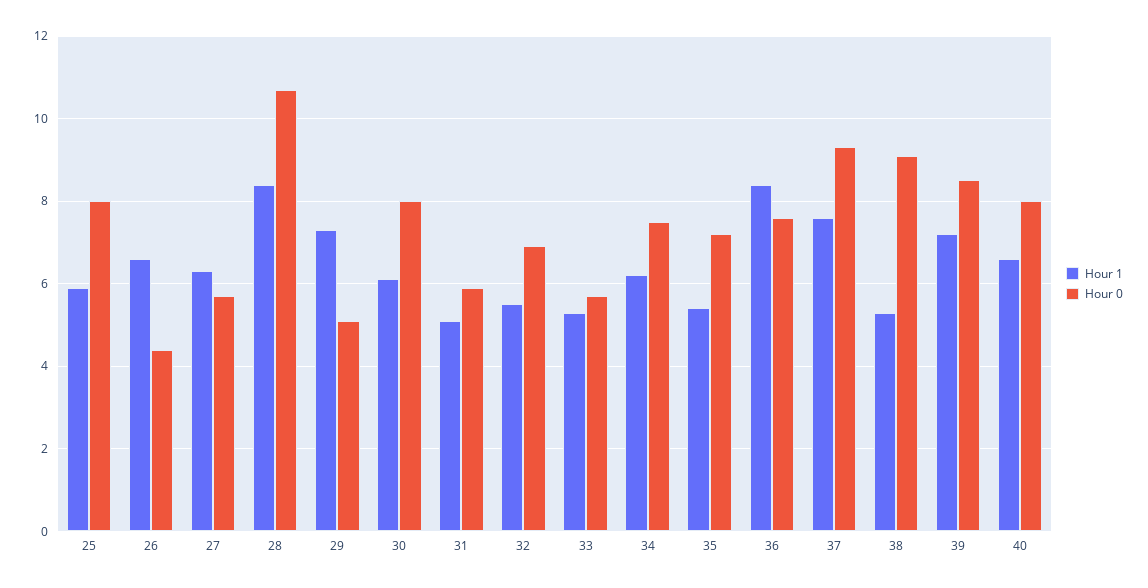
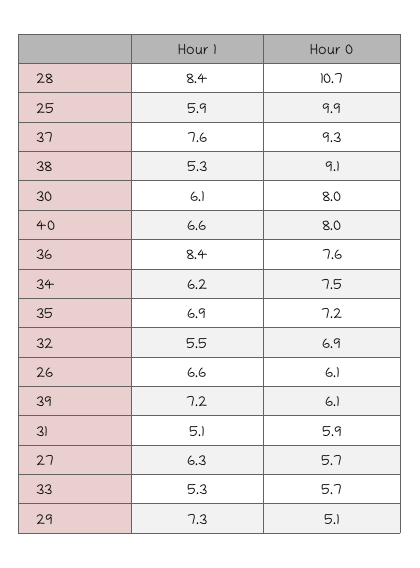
Hour 0, 25: 8 -> 9.9
Hour 0, 26: 4.5 -> 6.1
Hour 1, 35: 5.5 -> 6.9
Hour 0, 39: 8.5 -> 6.1

